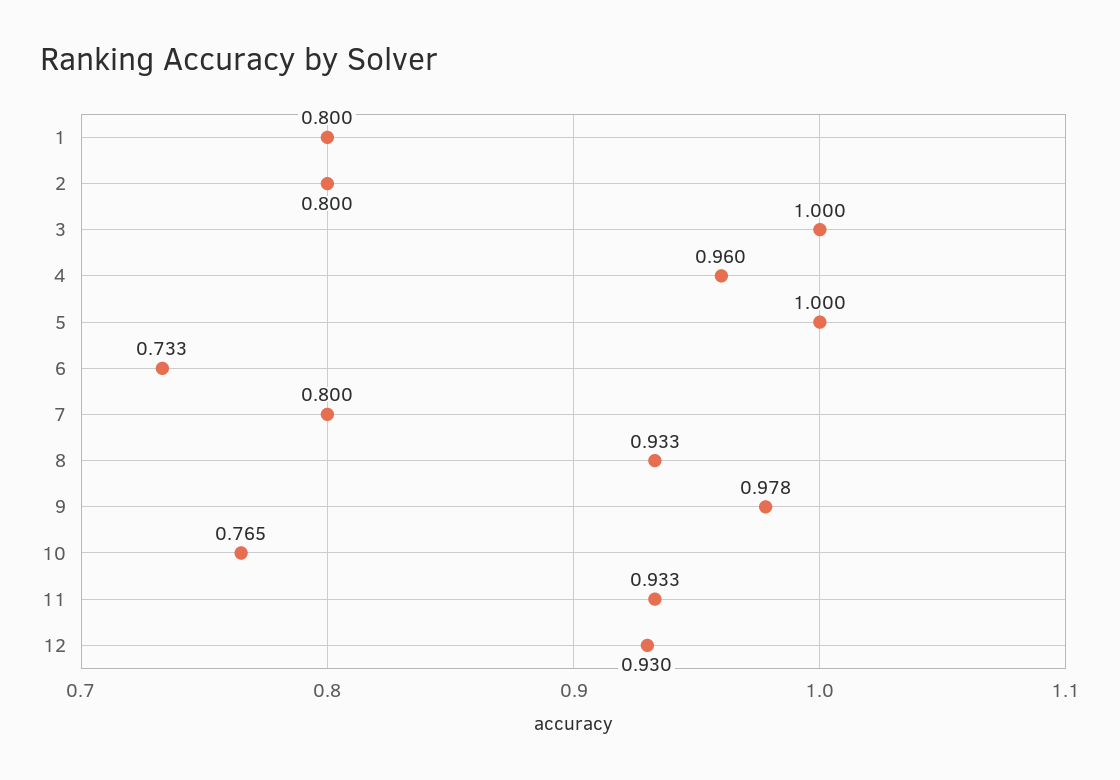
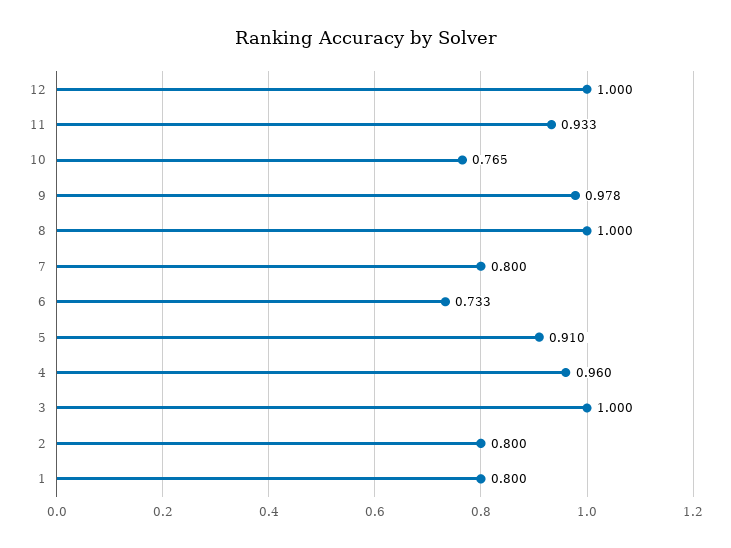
5: 1 -> 0.91
8: 0.933 -> 1
12: 0.93 -> 1

